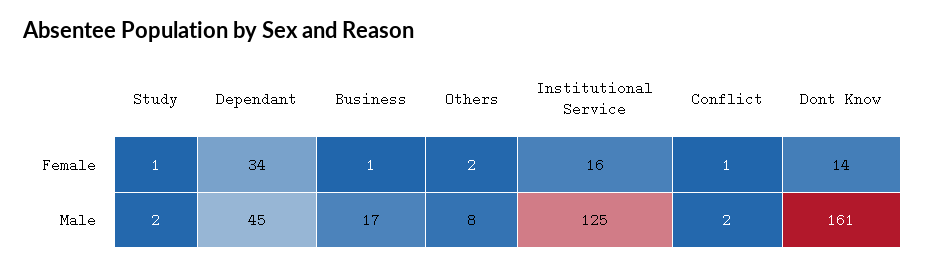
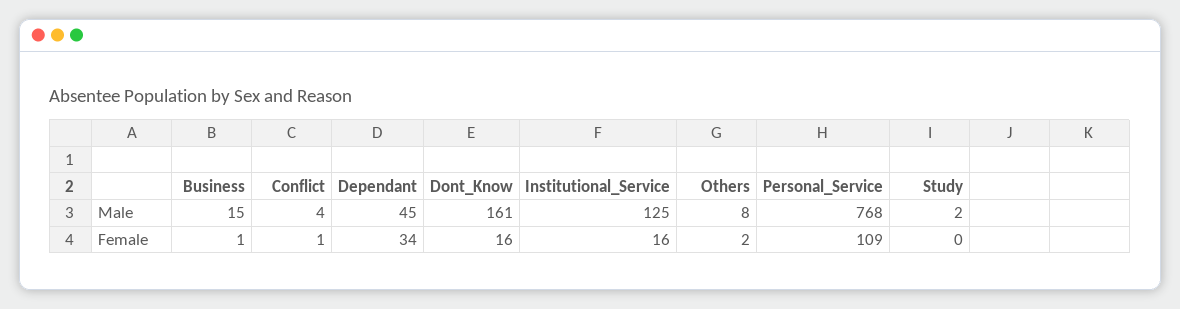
Study, Female: 1 -> 0
Dont Know, Female: 14 -> 16
Business, Male: 17 -> 15
Conflict, Male: 2 -> 4
Personal_Service, Male: none -> 768
Personal_Service, Female: none -> 109

